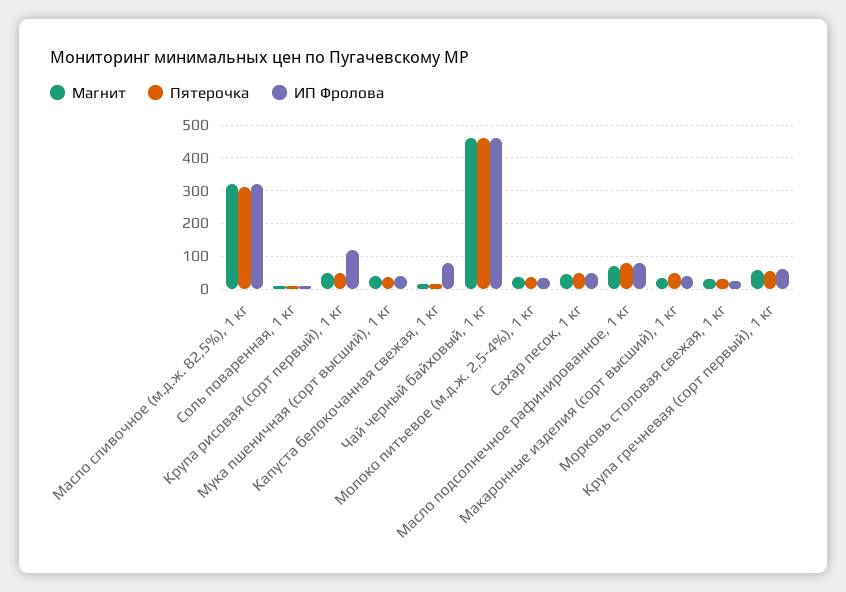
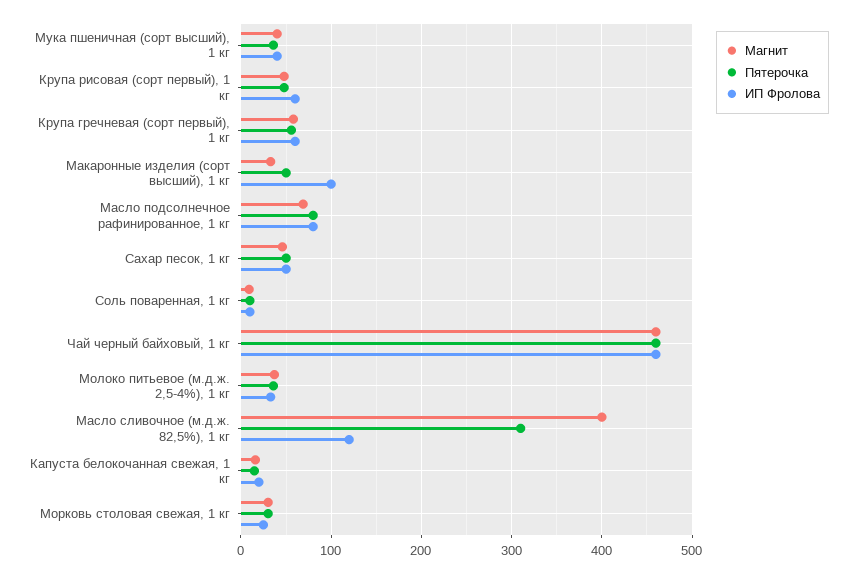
Магнит, Масло сливочное (м.д.ж. 82,5%), 1 кг: 320 -> 400
ИП Фролова, Масло сливочное (м.д.ж. 82,5%), 1 кг: 320 -> 120
ИП Фролова, Крупа рисовая (сорт первый), 1 кг: 120 -> 60
ИП Фролова, Капуста белокочанная свежая, 1 кг: 80 -> 20
ИП Фролова, Макаронные изделия (сорт высший), 1 кг: 40 -> 100

